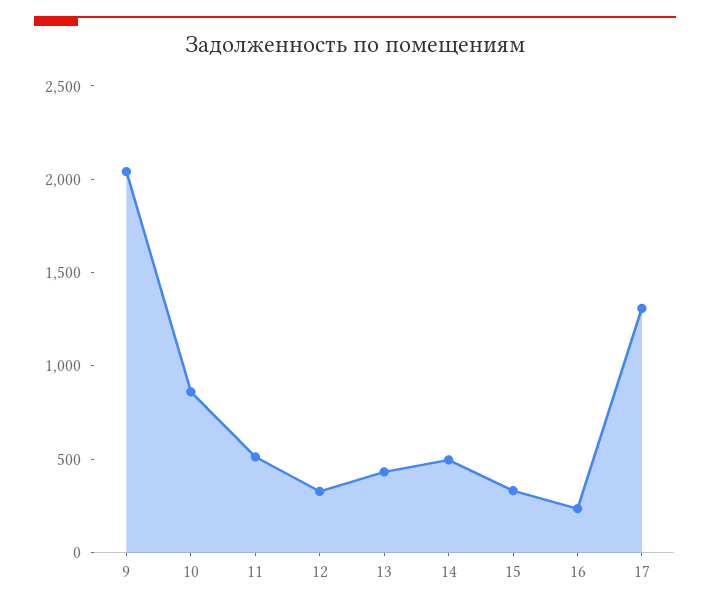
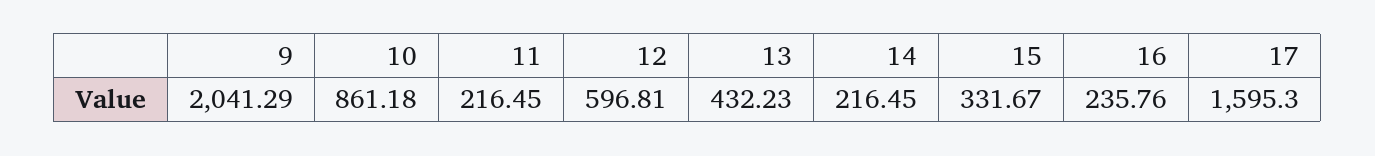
11: 500 -> 216.45
12: 300 -> 596.81
14: 500 -> 216.45
17: 1300 -> 1595.3

